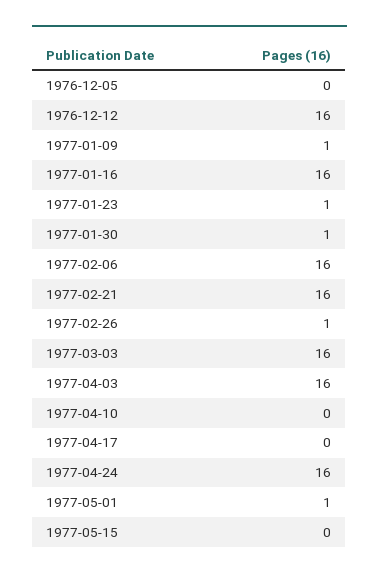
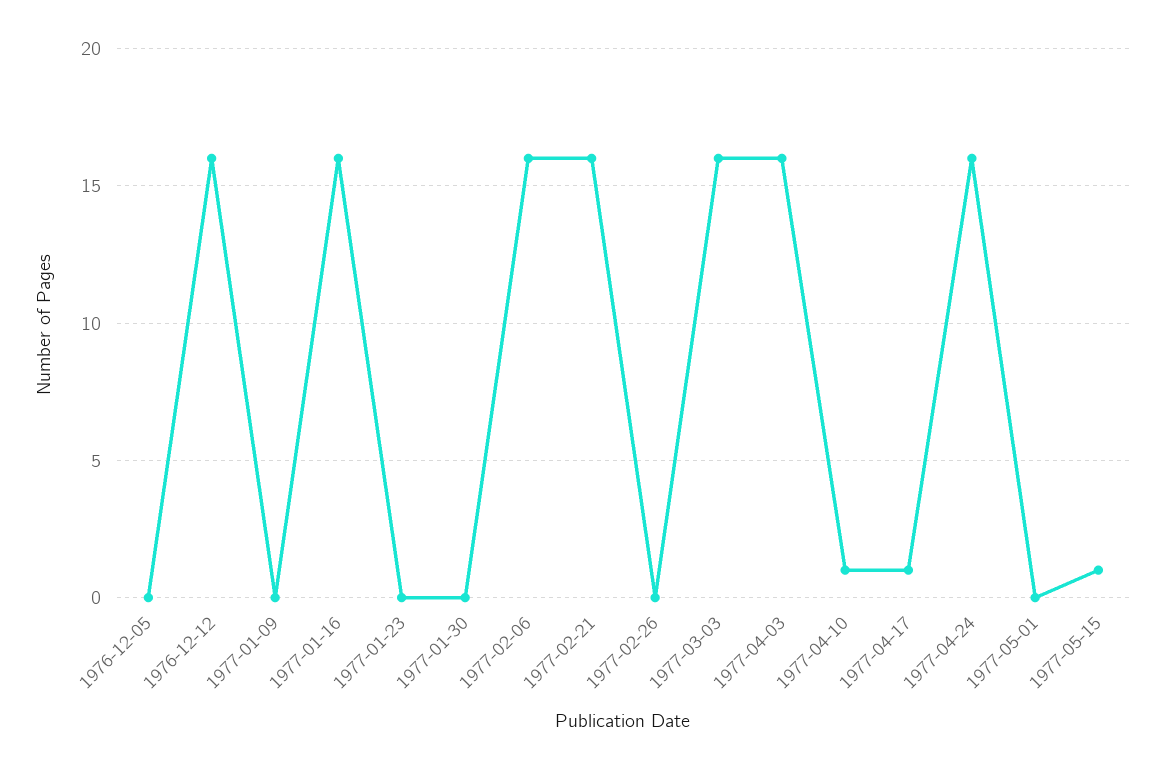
1977-01-09: 1 -> 0
1977-01-23: 1 -> 0
1977-01-30: 1 -> 0
1977-02-26: 1 -> 0
1977-04-10: 0 -> 1
1977-04-17: 0 -> 1
1977-05-01: 1 -> 0
1977-05-15: 0 -> 1

